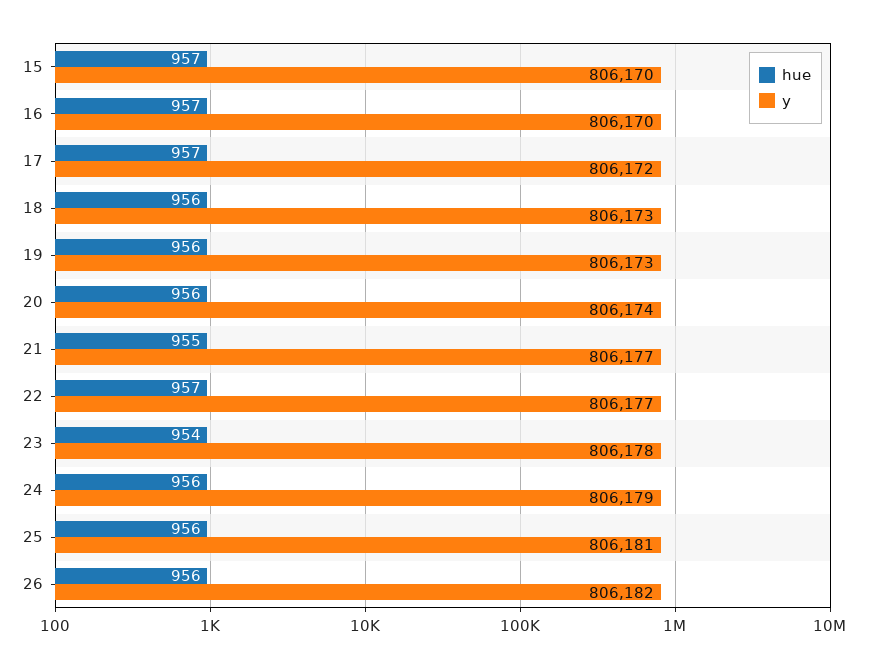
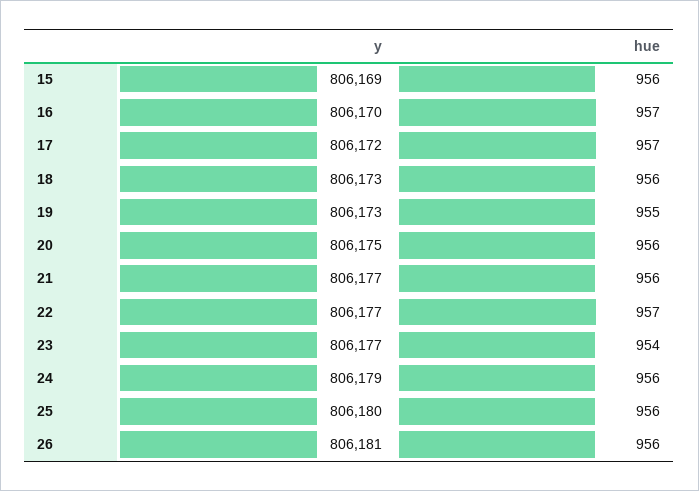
hue, 15: 957 -> 956
y, 15: 806170 -> 806169
hue, 19: 956 -> 955
y, 20: 806174 -> 806175
hue, 21: 955 -> 956
y, 23: 806178 -> 806177
y, 25: 806181 -> 806180
y, 26: 806182 -> 806181

